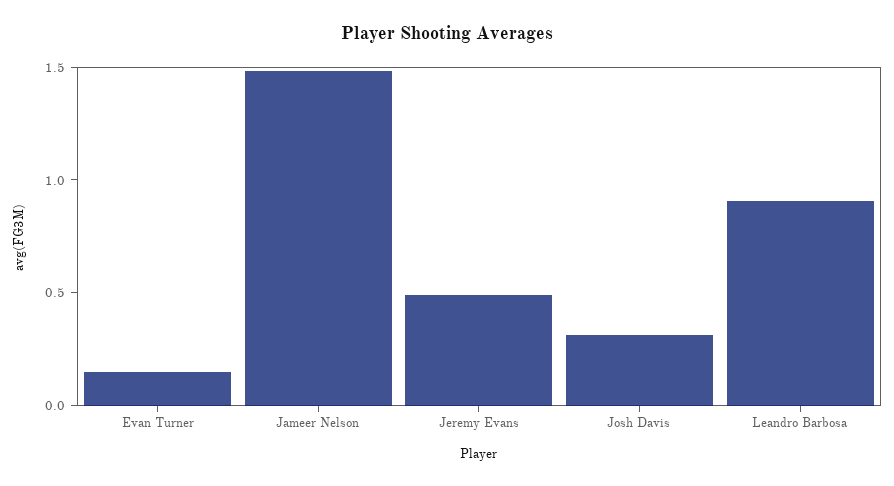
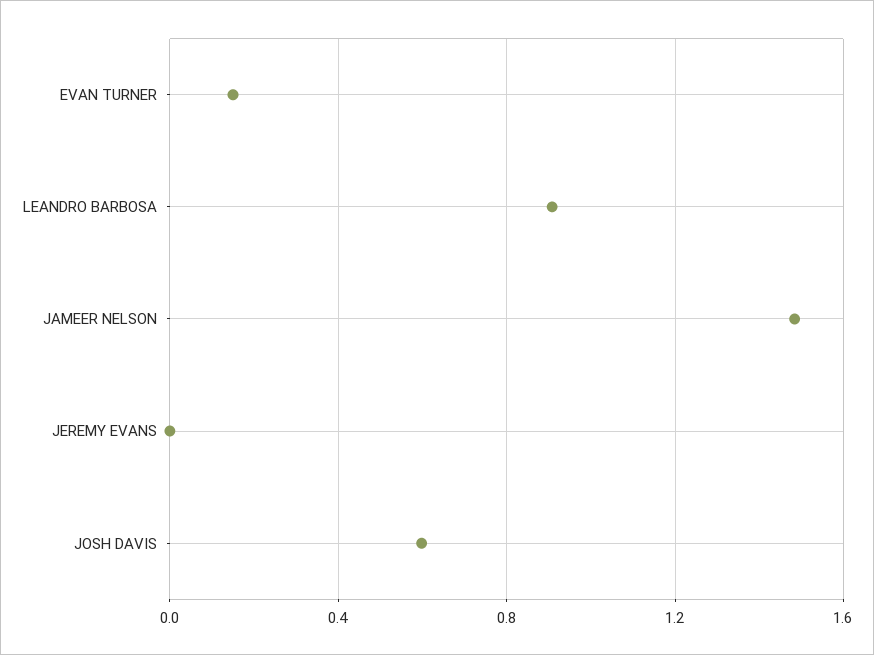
Jeremy Evans: 0.5 -> 0
Josh Davis: 0.3 -> 0.6

